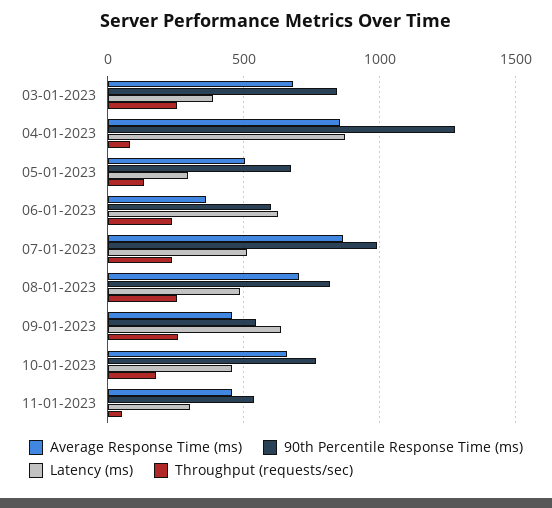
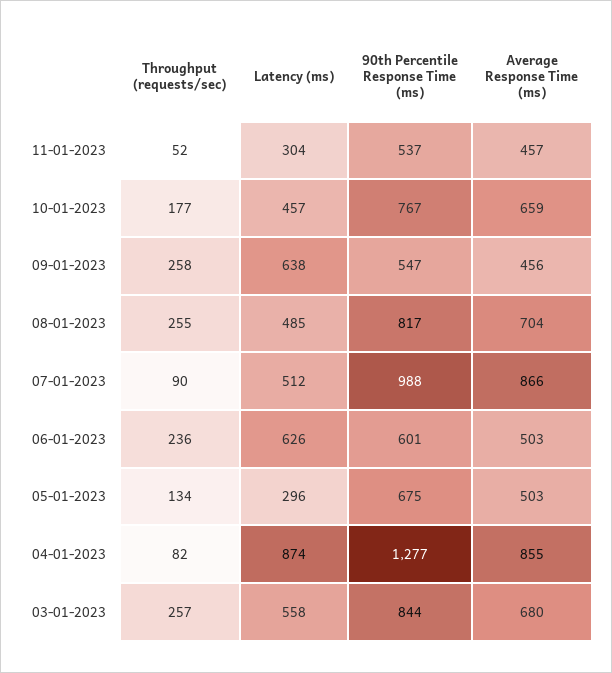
Latency (ms), 03-01-2023: 400 -> 558
Average Response Time (ms), 06-01-2023: 350 -> 503
Throughput (requests/sec), 07-01-2023: 250 -> 90

